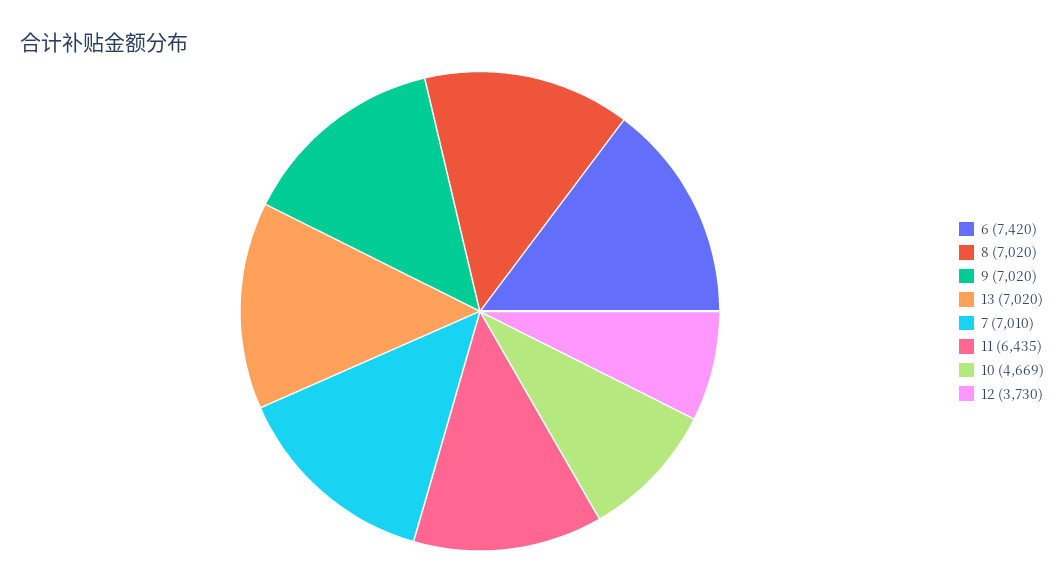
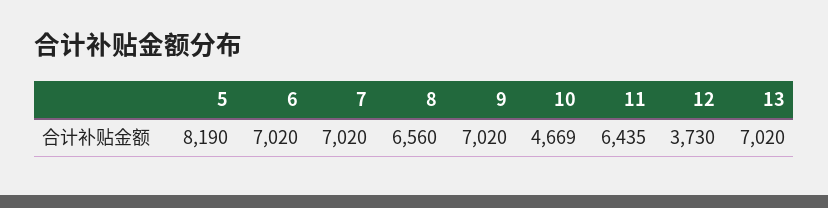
6: 7420 -> 7020
8: 7020 -> 6560
7: 7010 -> 7020
5: none -> 8190

